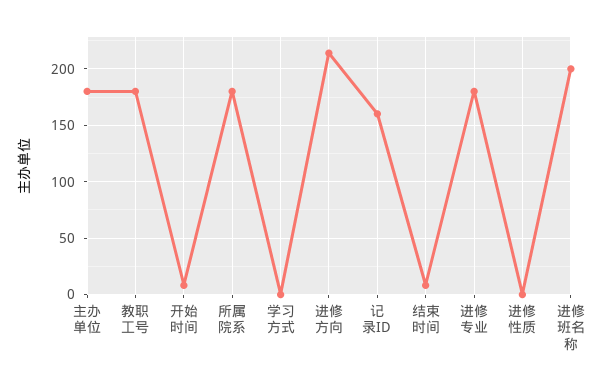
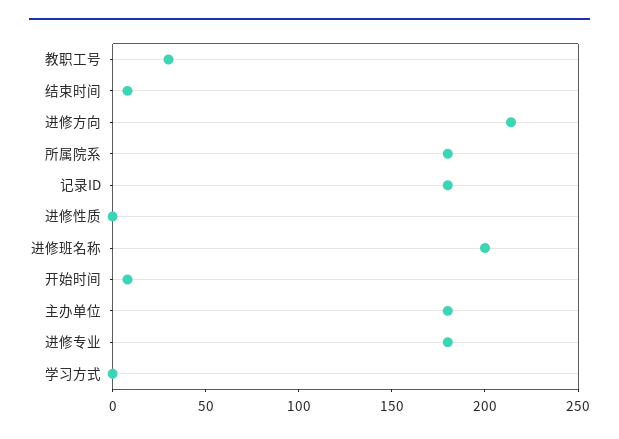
教职工号: 180 -> 30
记录ID: 160 -> 180

